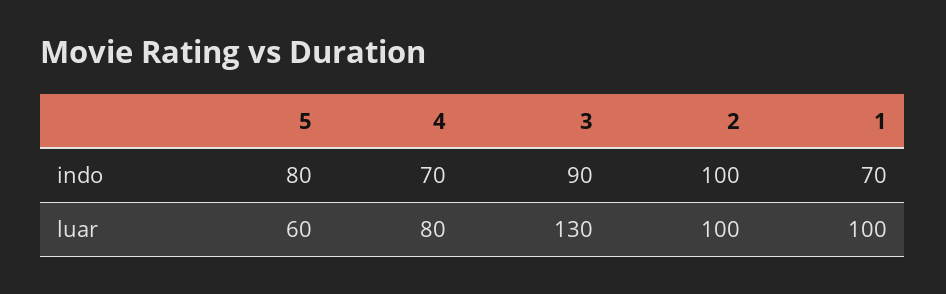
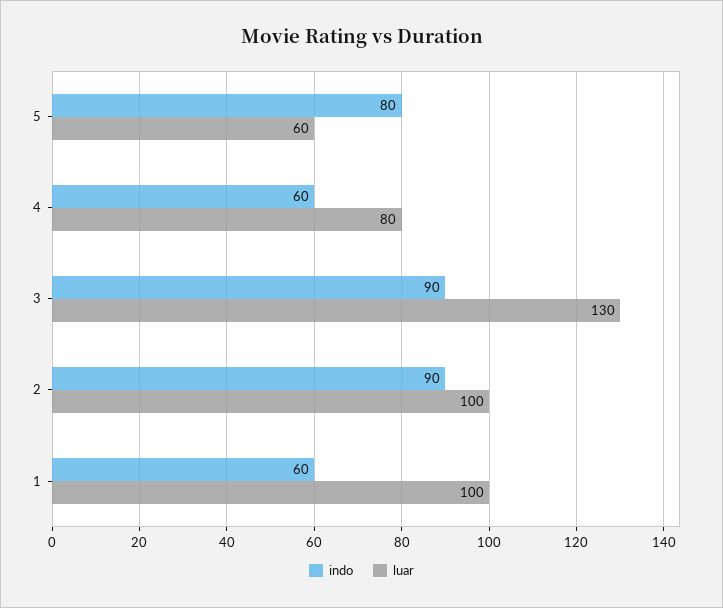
indo, 4: 70 -> 60
indo, 2: 100 -> 90
indo, 1: 70 -> 60

